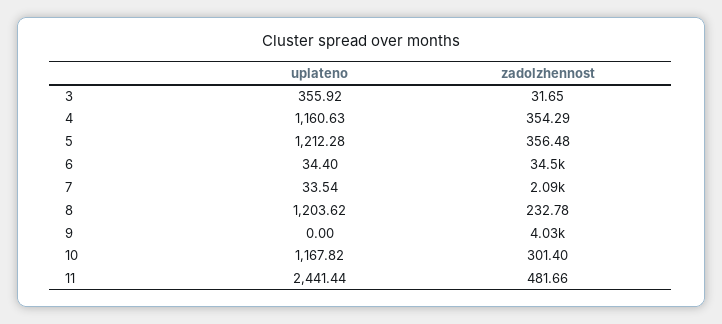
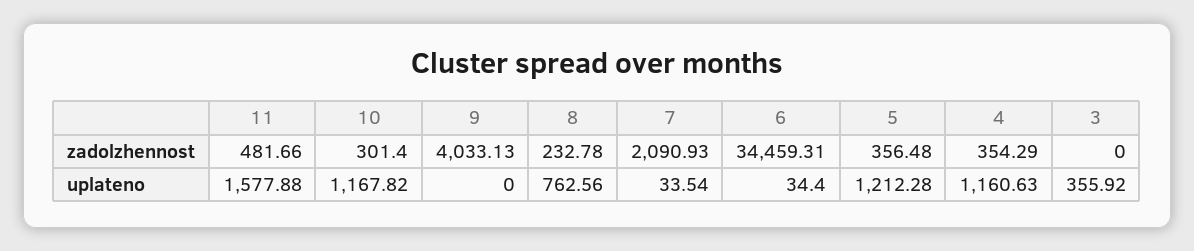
zadolzhennost, 3: 31.65 -> 0
uplateno, 8: 1203.62 -> 762.56
uplateno, 11: 2441.44 -> 1577.88

